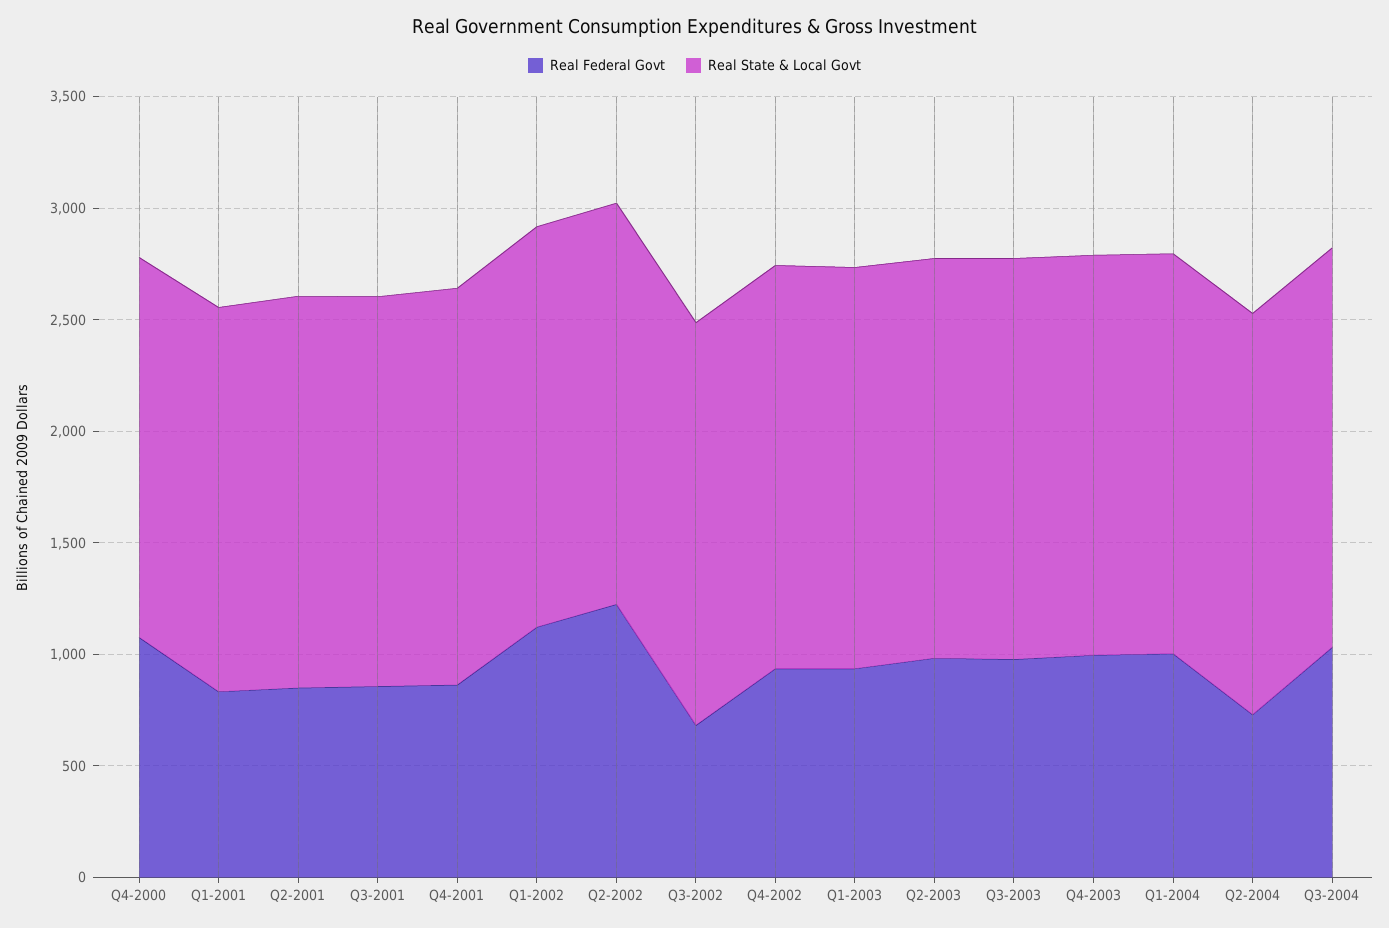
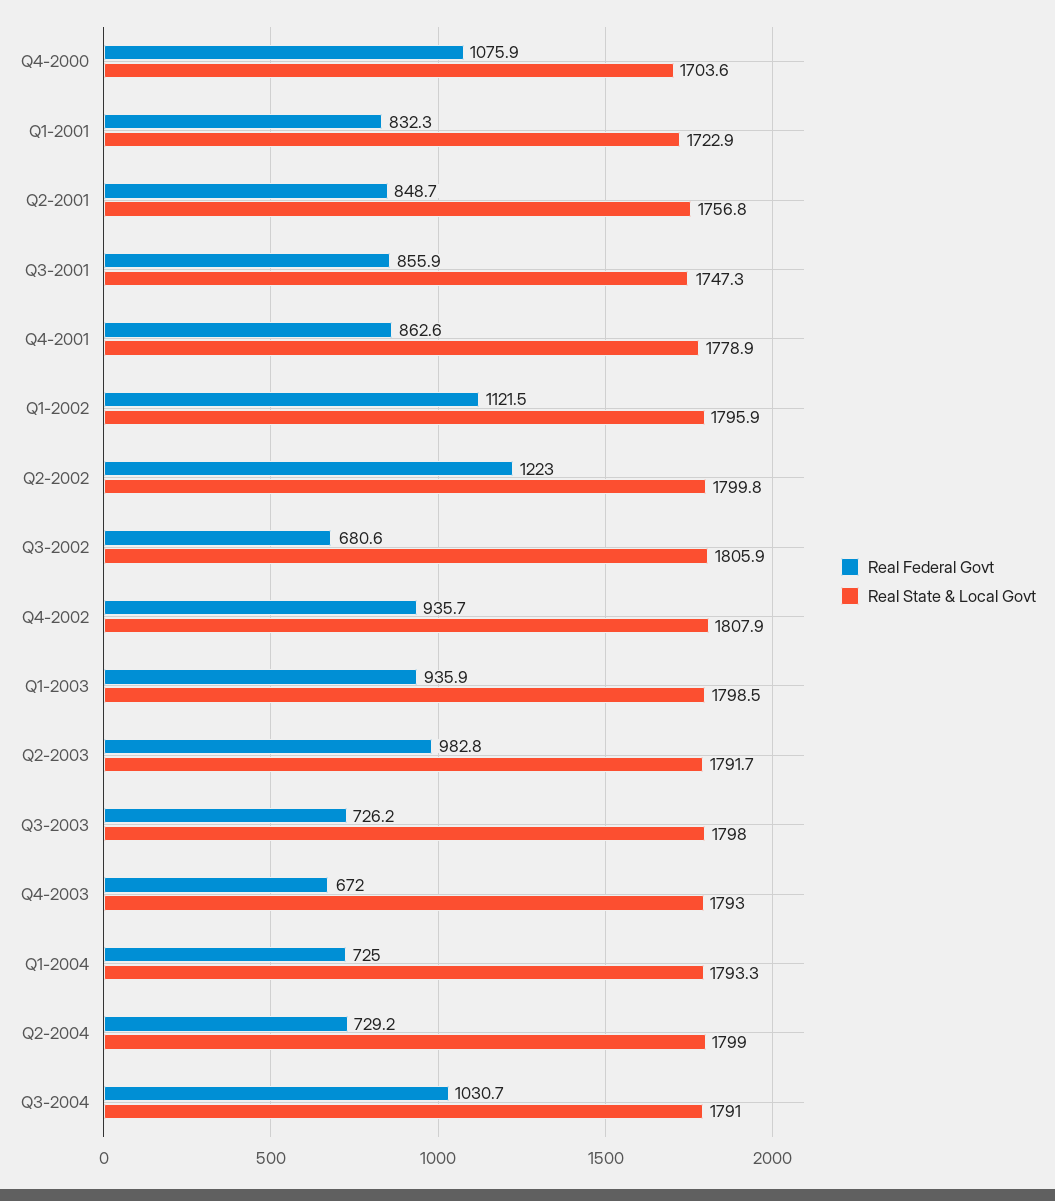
Real Federal Govt, Q3-2003: 1000 -> 726.2
Real Federal Govt, Q4-2003: 1000 -> 672
Real Federal Govt, Q1-2004: 1000 -> 725

